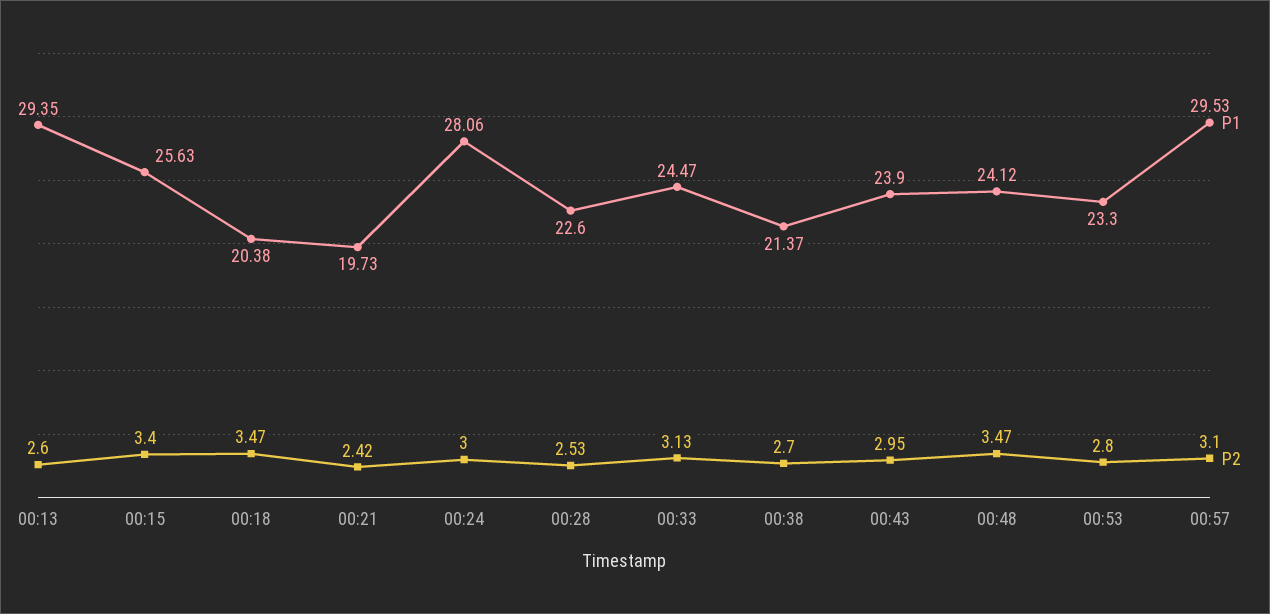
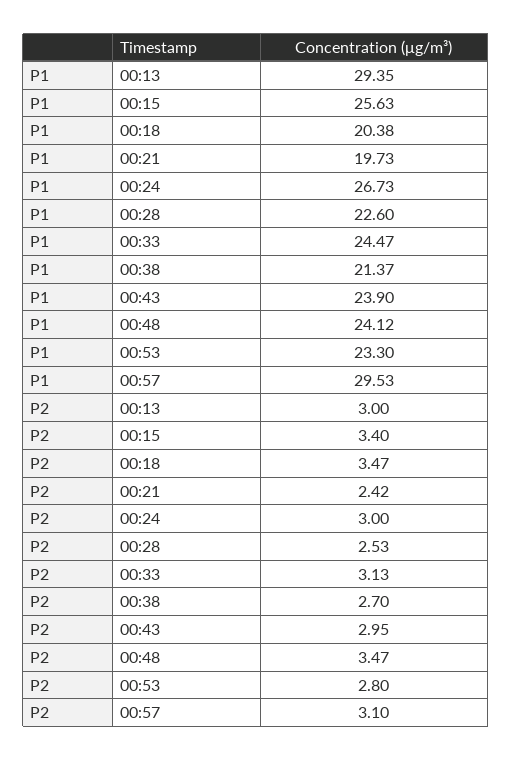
P2, 00:13: 2.6 -> 3
P1, 00:24: 28.06 -> 26.73

